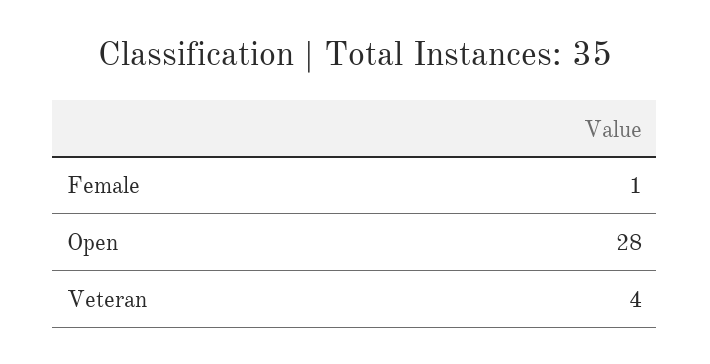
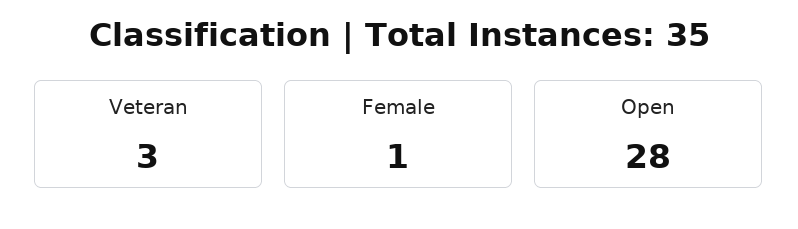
Veteran: 4 -> 3

